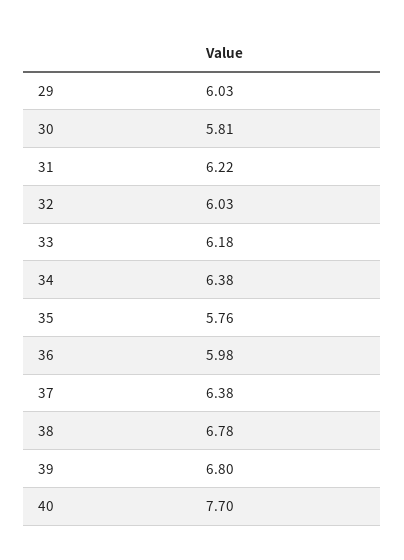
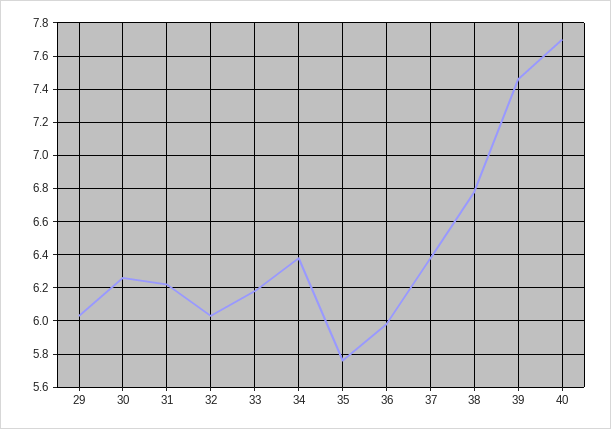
30: 5.81 -> 6.25
39: 6.8 -> 7.45

